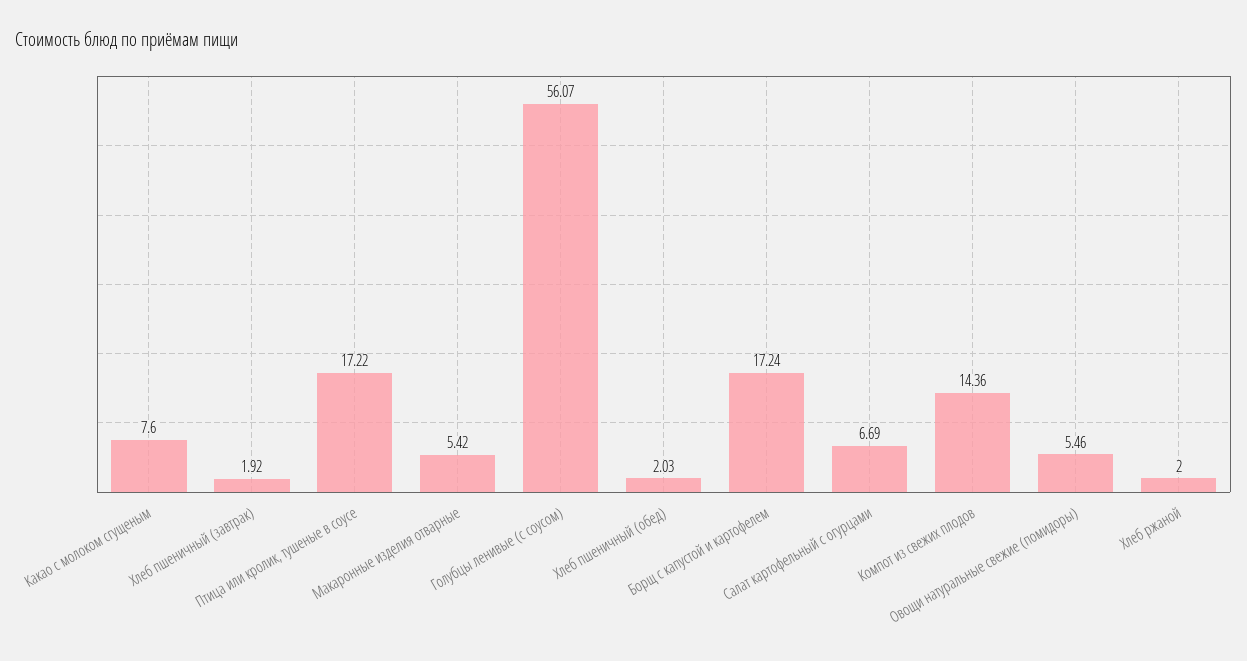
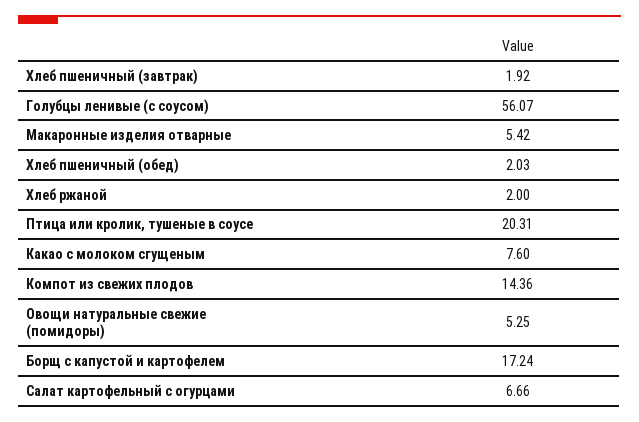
Птица или кролик, тушеные в соусе: 17.22 -> 20.31
Салат картофельный с огурцами: 6.69 -> 6.66
Овощи натуральные свежие (помидоры): 5.46 -> 5.25

